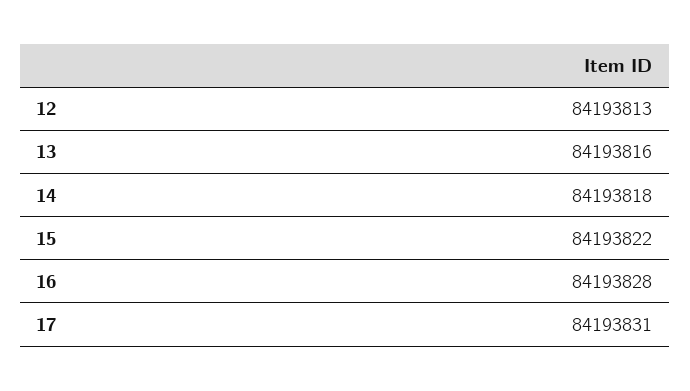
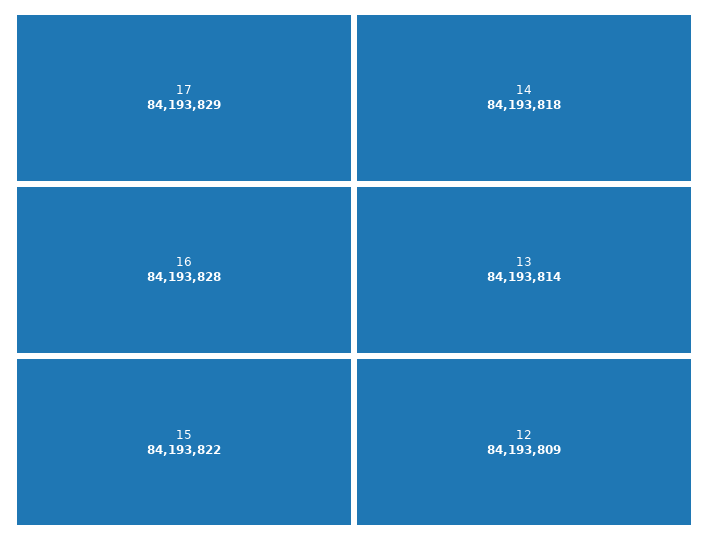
12: 84193813 -> 84193809
13: 84193816 -> 84193814
17: 84193831 -> 84193829

